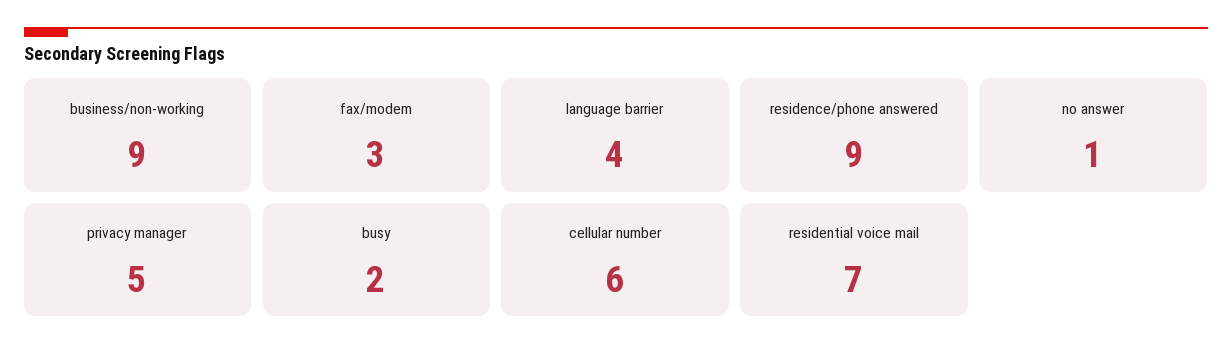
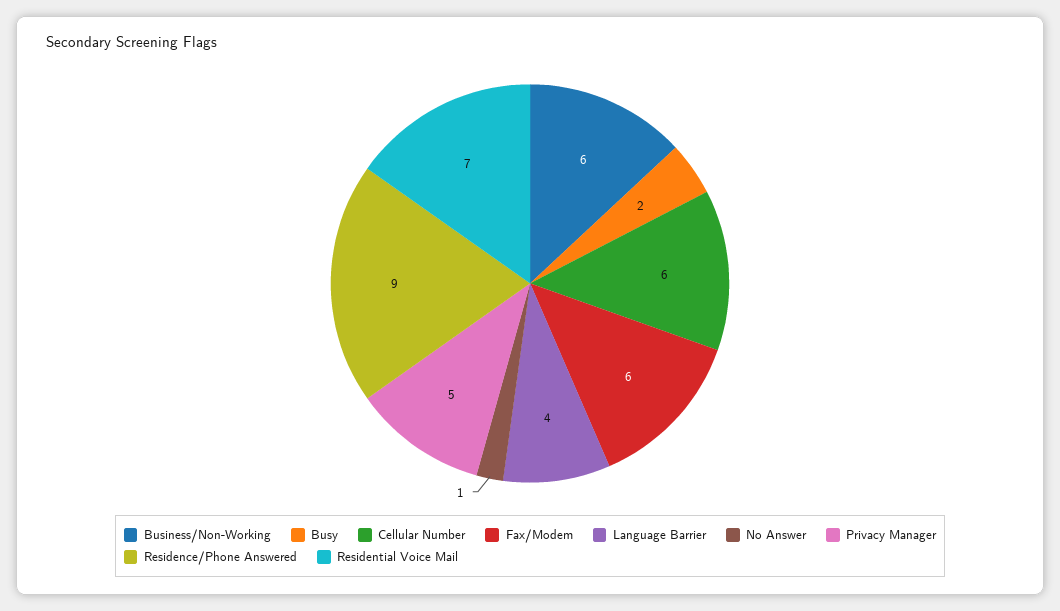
business/non-working: 9 -> 6
fax/modem: 3 -> 6

